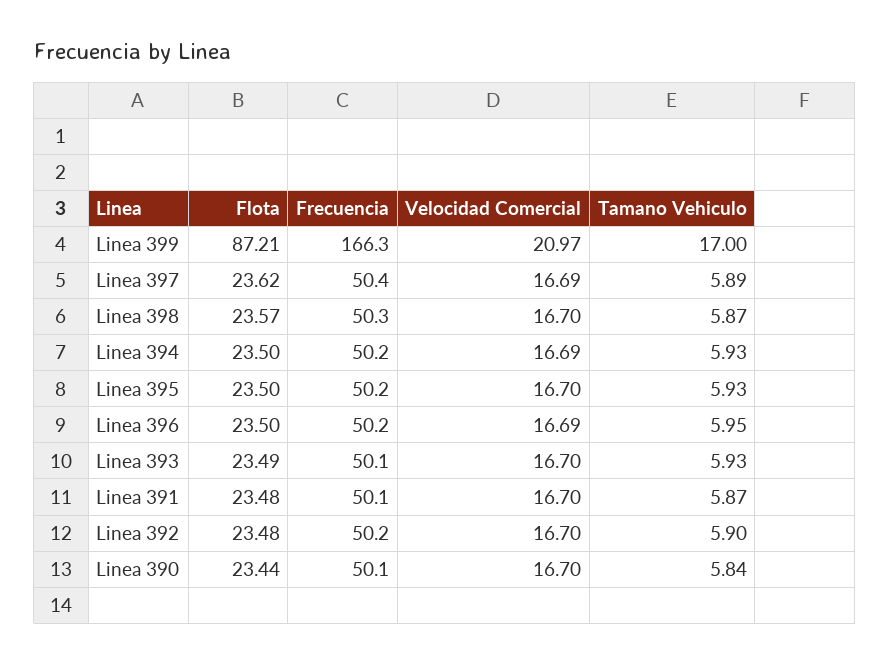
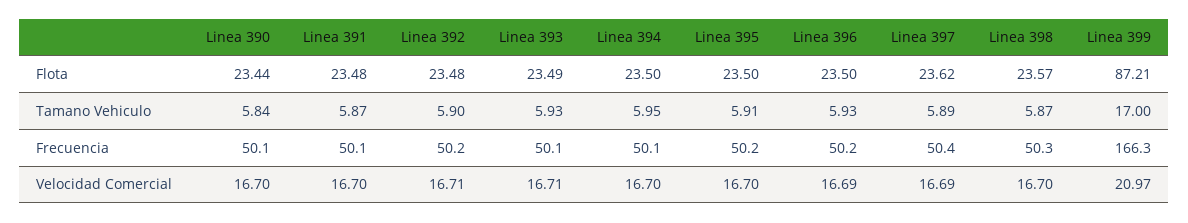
Frecuencia, Linea 394: 50.2 -> 50.1
Velocidad Comercial, Linea 394: 16.69 -> 16.7
Tamano Vehiculo, Linea 394: 5.93 -> 5.95
Tamano Vehiculo, Linea 395: 5.93 -> 5.91
Tamano Vehiculo, Linea 396: 5.95 -> 5.93
Velocidad Comercial, Linea 393: 16.7 -> 16.71
Velocidad Comercial, Linea 392: 16.7 -> 16.71

